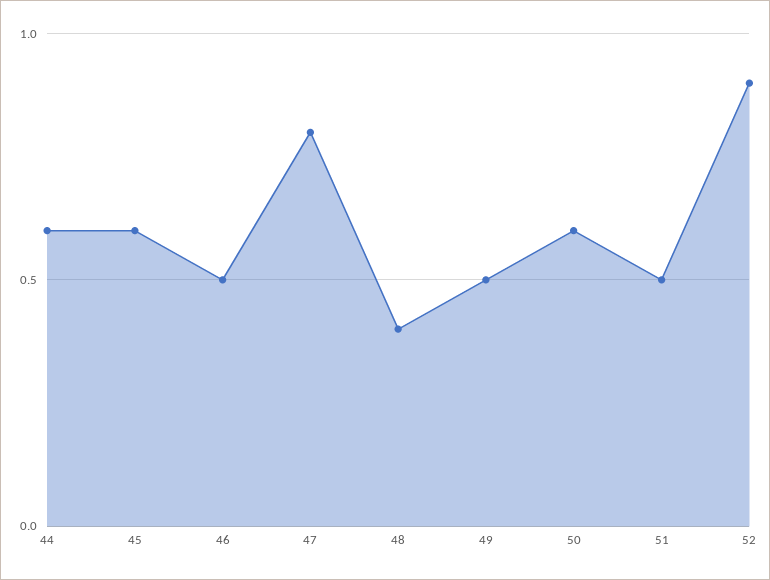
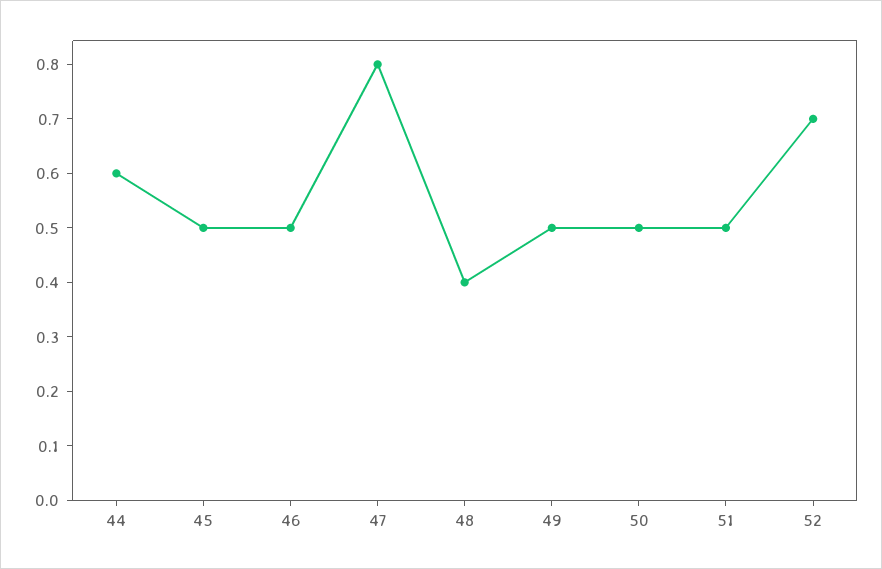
45: 0.6 -> 0.5
50: 0.6 -> 0.5
52: 0.9 -> 0.7

